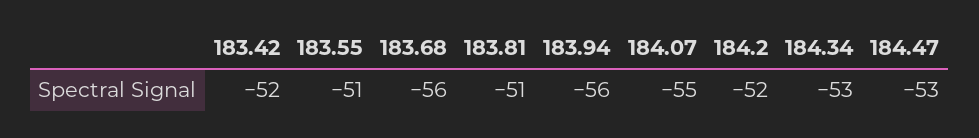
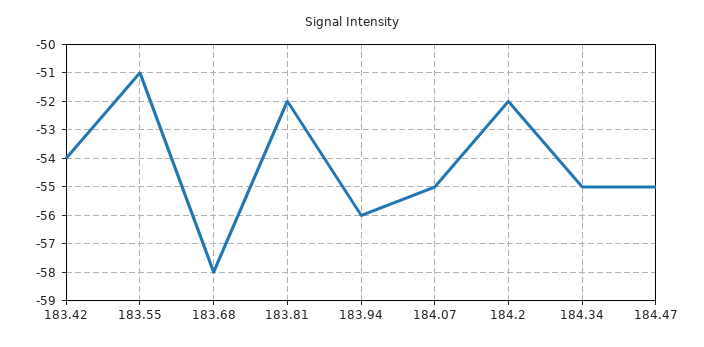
183.42: -52 -> -54
183.68: -56 -> -58
183.81: -51 -> -52
184.34: -53 -> -55
184.47: -53 -> -55

